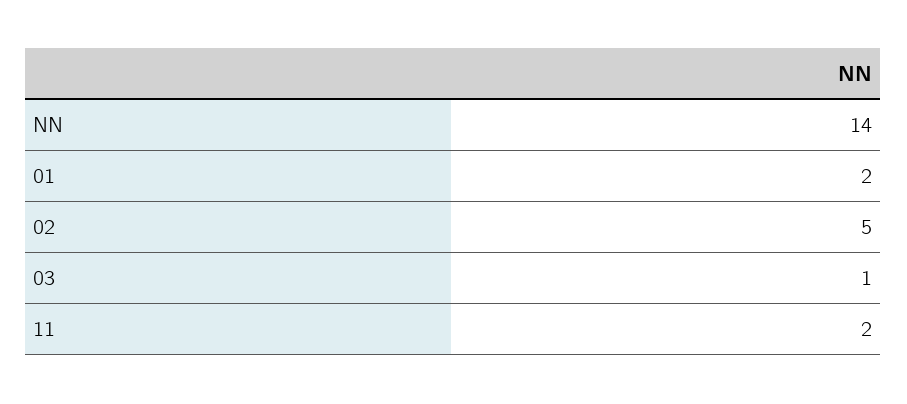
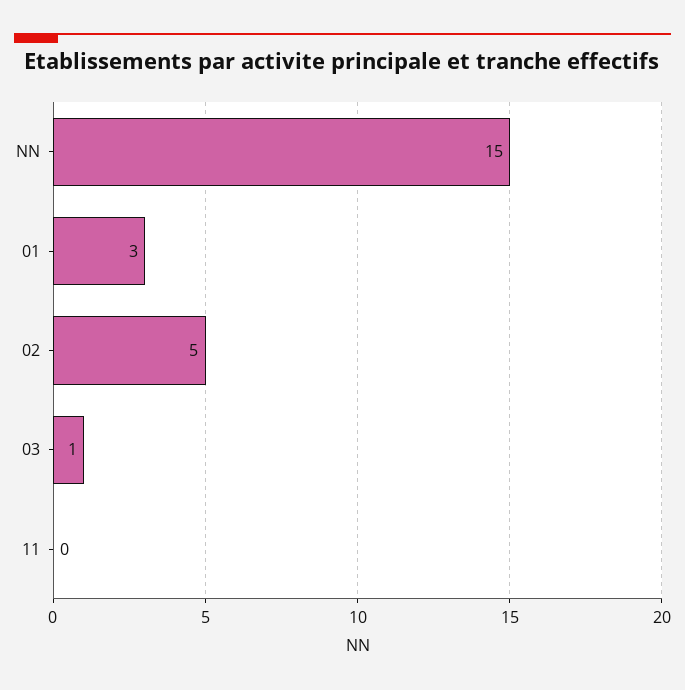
NN: 14 -> 15
01: 2 -> 3
11: 2 -> 0

